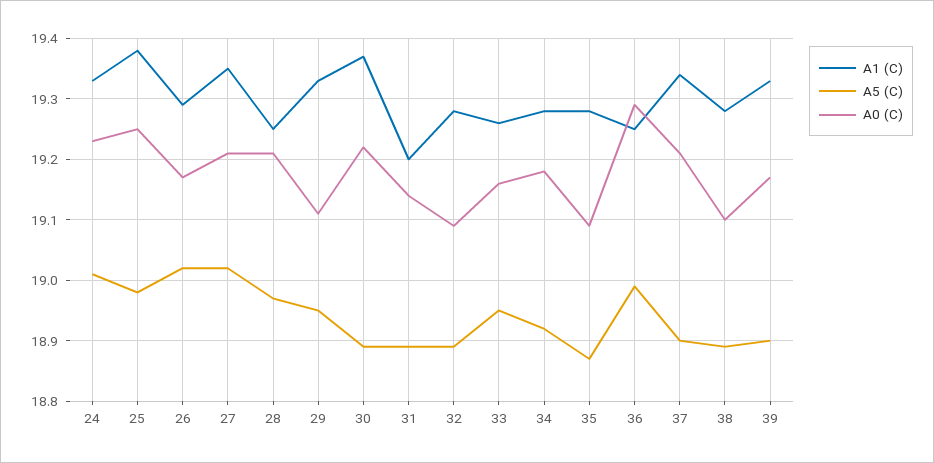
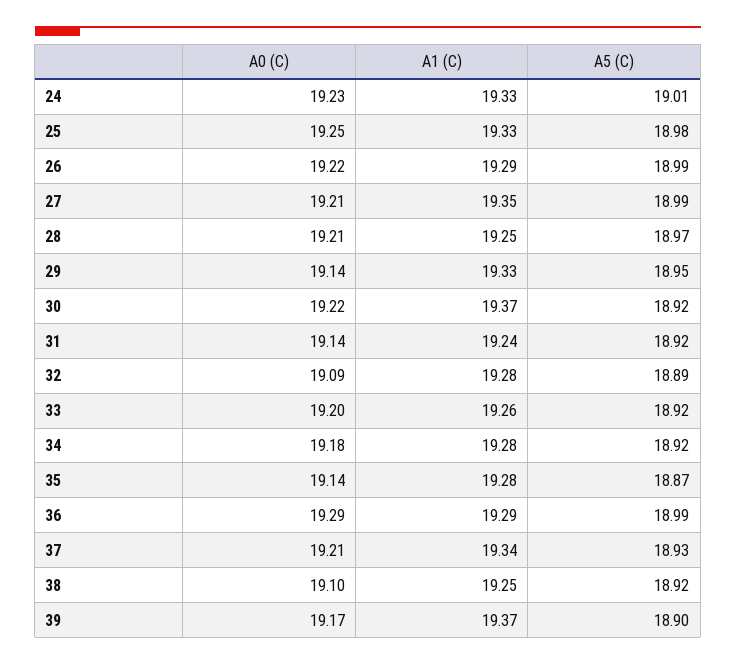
A1 (C), 25: 19.38 -> 19.33
A5 (C), 26: 19.02 -> 18.99
A0 (C), 26: 19.17 -> 19.22
A5 (C), 27: 19.02 -> 18.99
A0 (C), 29: 19.11 -> 19.14
A5 (C), 30: 18.89 -> 18.92
A1 (C), 31: 19.2 -> 19.24
A5 (C), 31: 18.89 -> 18.92
A5 (C), 33: 18.95 -> 18.92
A0 (C), 33: 19.16 -> 19.2
A0 (C), 35: 19.09 -> 19.14
A1 (C), 36: 19.25 -> 19.29
A5 (C), 37: 18.9 -> 18.93
A1 (C), 38: 19.28 -> 19.25
A5 (C), 38: 18.89 -> 18.92
A1 (C), 39: 19.33 -> 19.37

